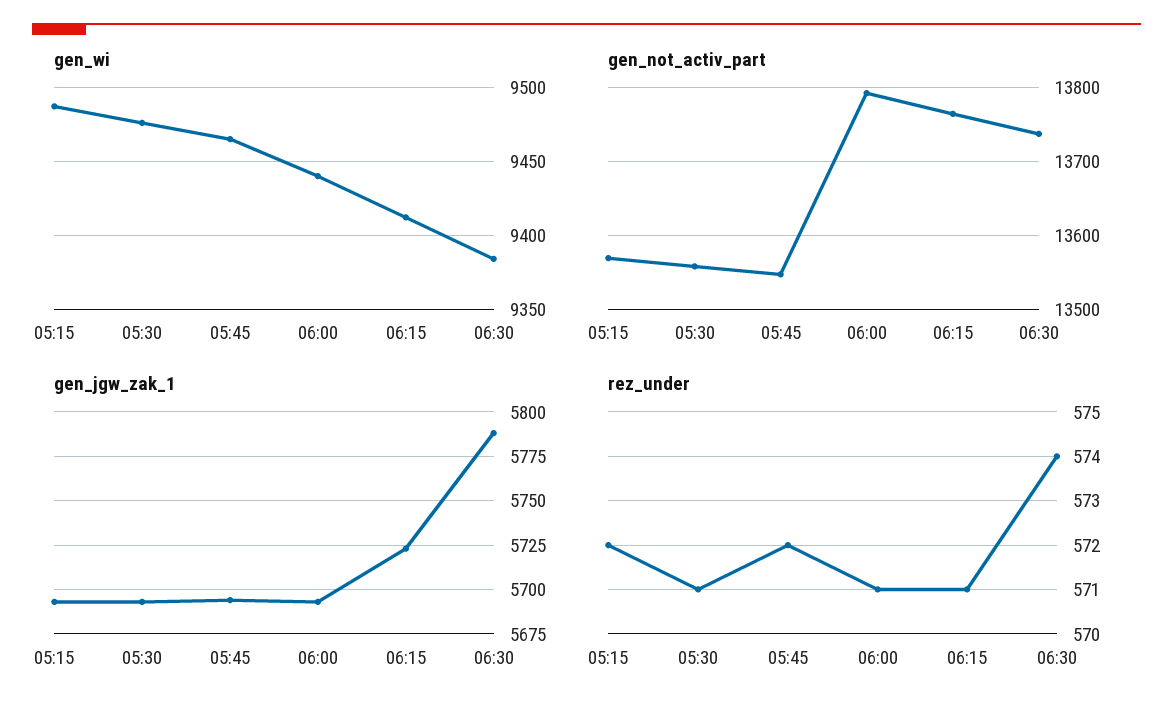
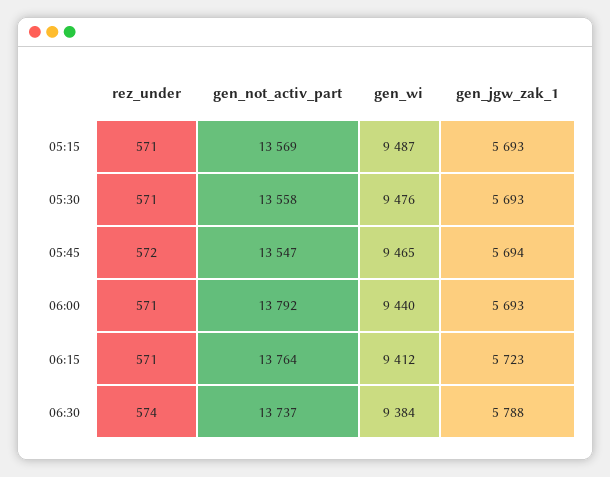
rez_under, 05:15: 572 -> 571

